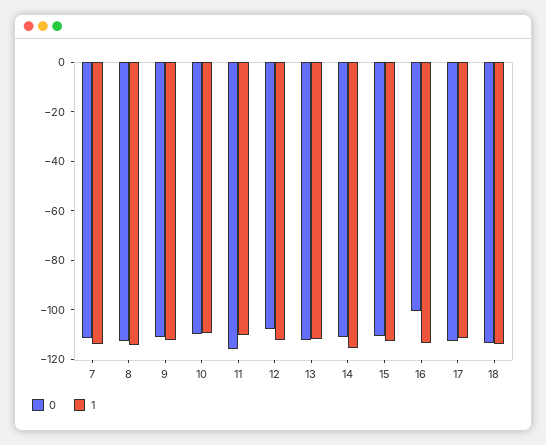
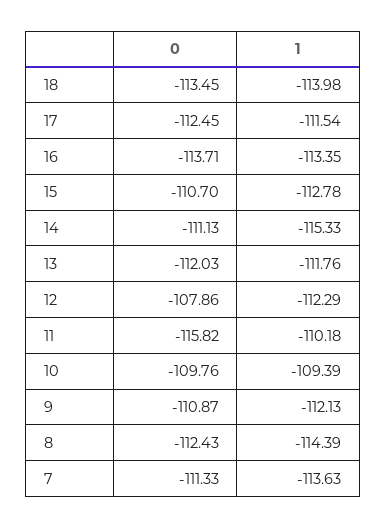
0, 16: -100 -> -113.71

